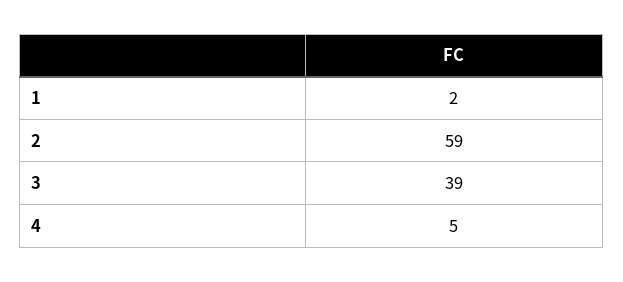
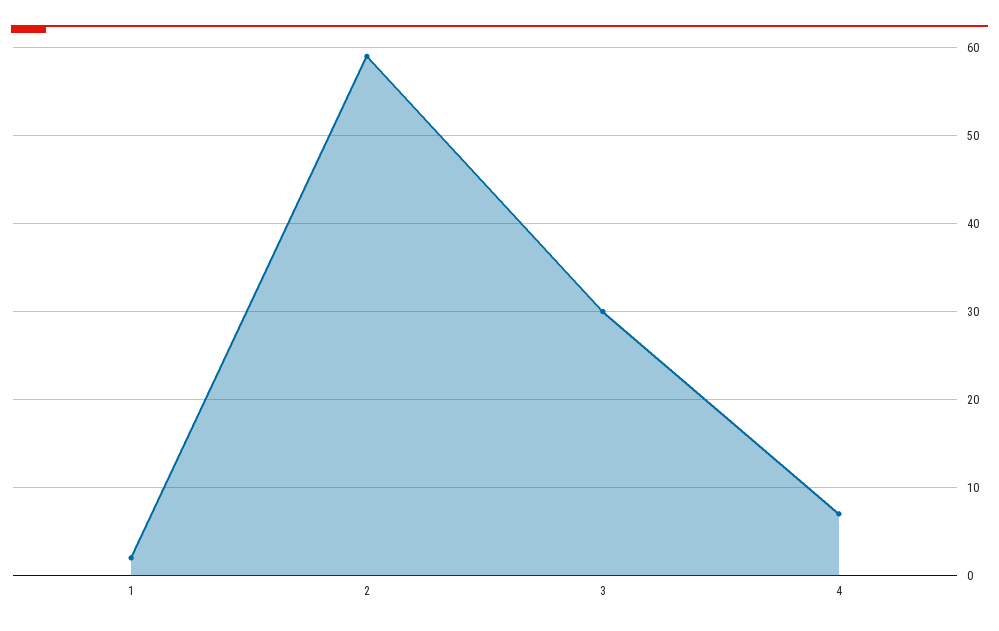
3: 39 -> 30
4: 5 -> 7

